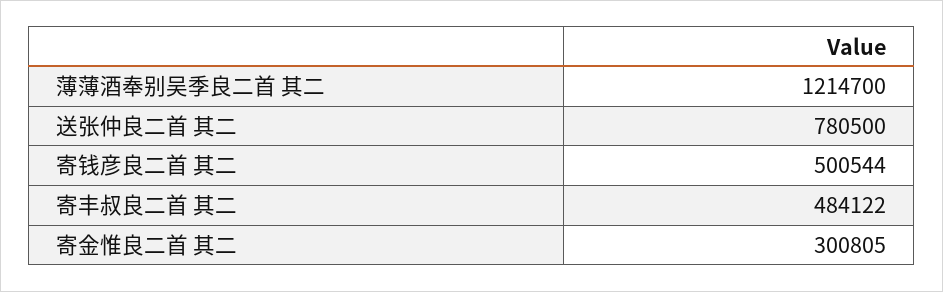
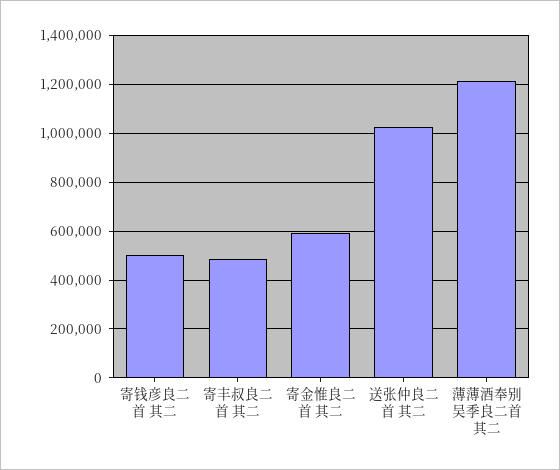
送张仲良二首 其二: 780500 -> 1025000
寄金惟良二首 其二: 300805 -> 600000

